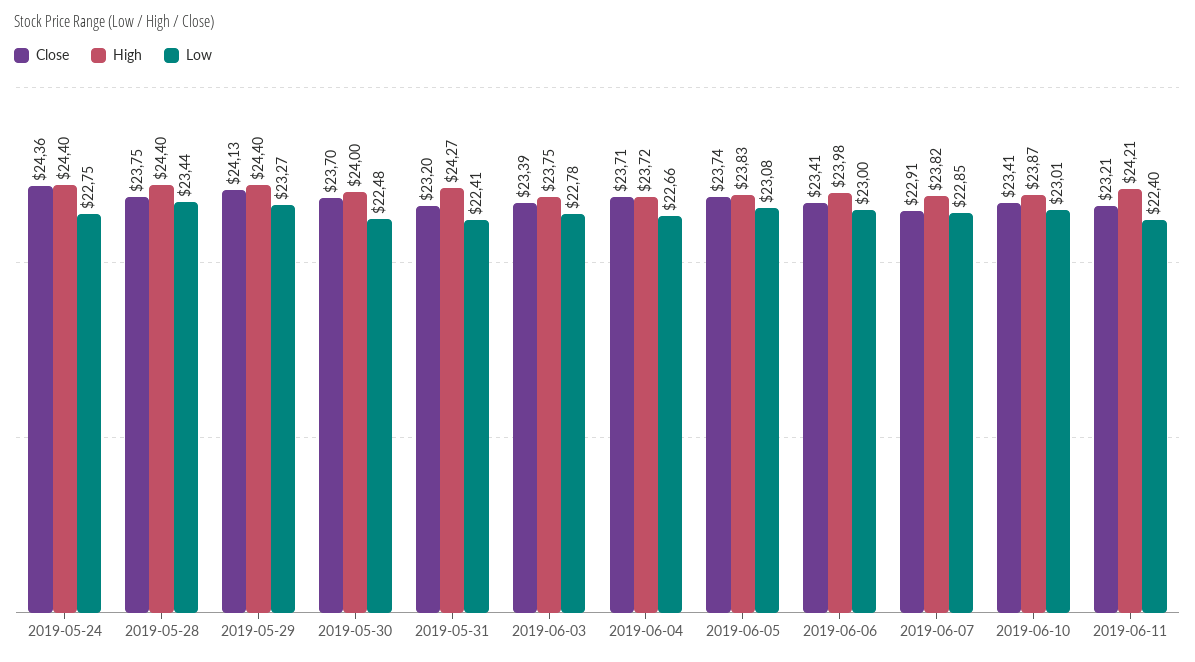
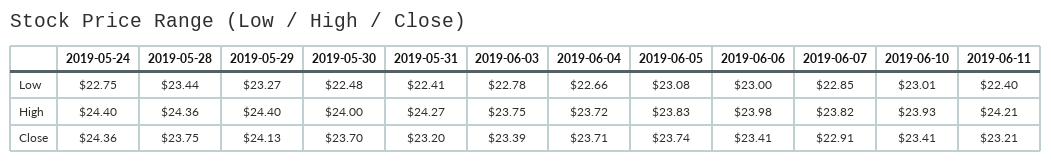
High, 2019-05-28: 24.4 -> 24.36
High, 2019-06-10: 23.87 -> 23.93

